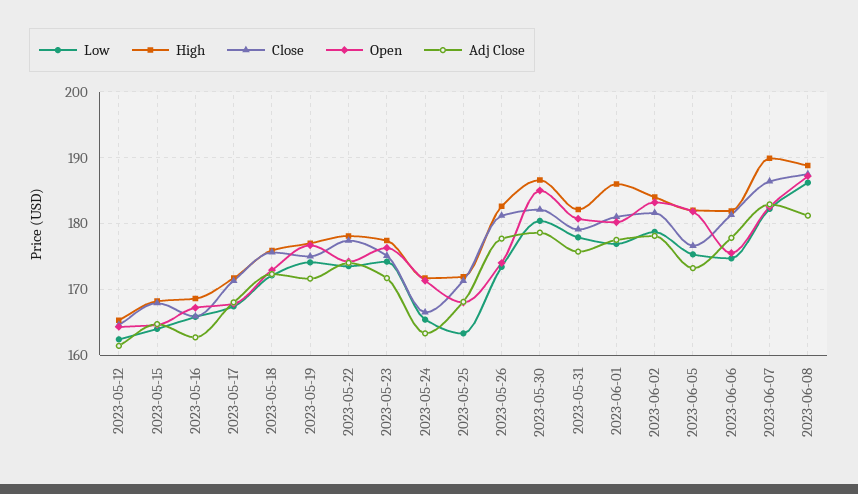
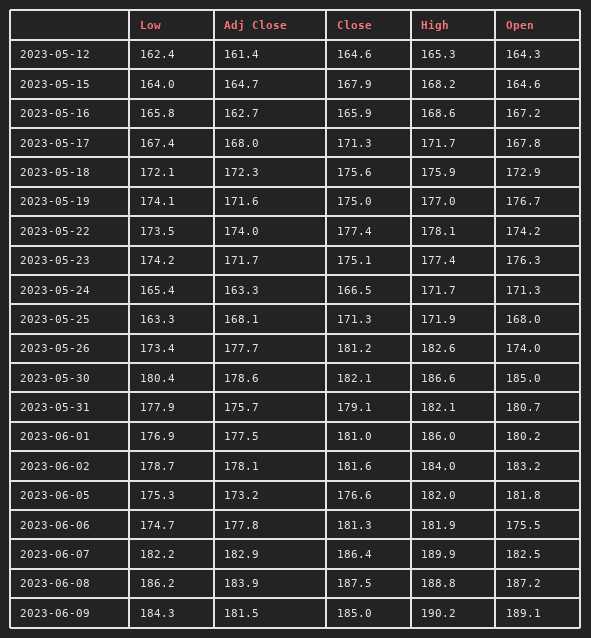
Adj Close, 2023-06-08: 181 -> 183.9
Low, 2023-06-09: none -> 184.3
Adj Close, 2023-06-09: none -> 181.5
Close, 2023-06-09: none -> 185
High, 2023-06-09: none -> 190.2
Open, 2023-06-09: none -> 189.1

